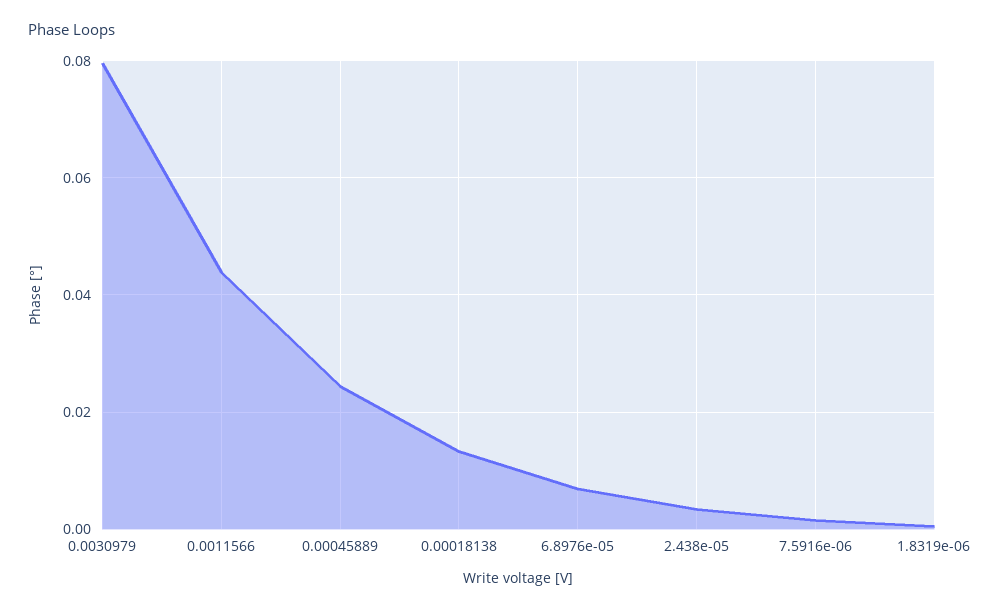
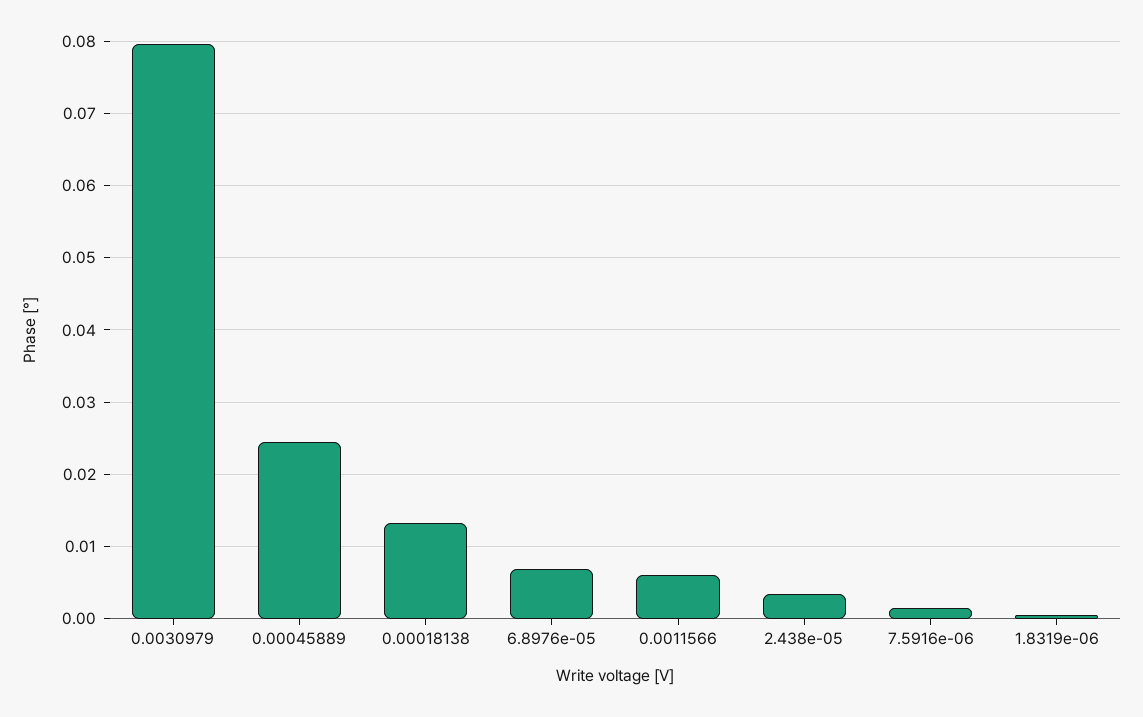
0.0011566: 0.044 -> 0.006

